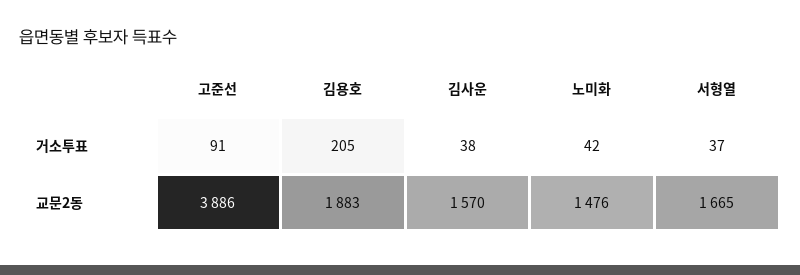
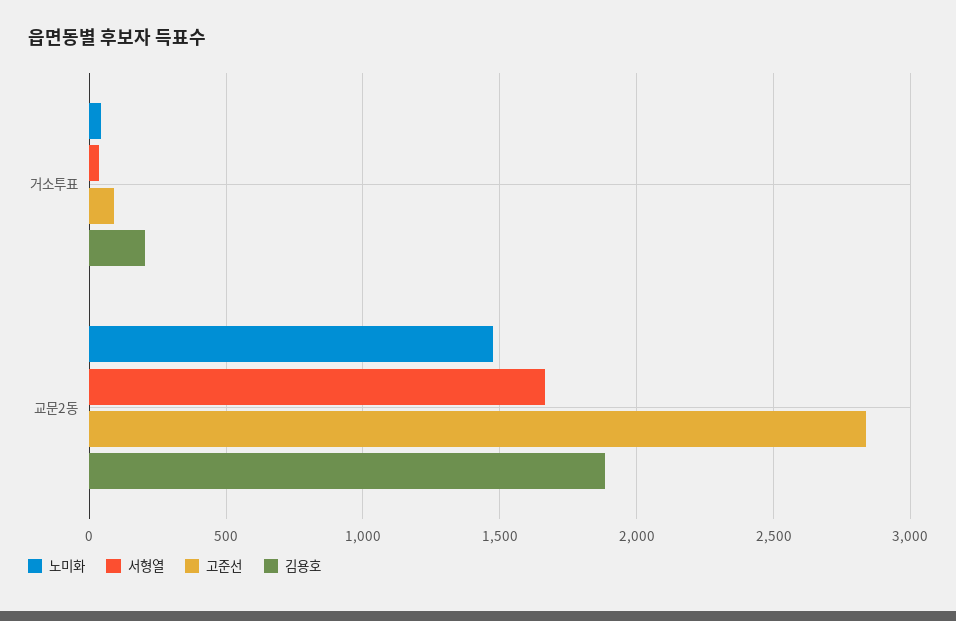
김사운, 거소투표: 38 -> none
고준선, 교문2동: 3886 -> 2850
김사운, 교문2동: 1570 -> none

